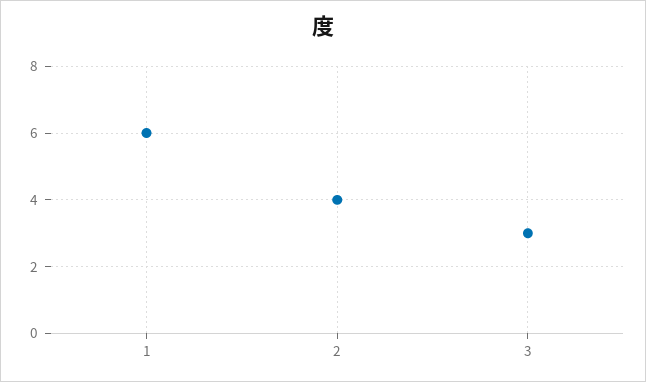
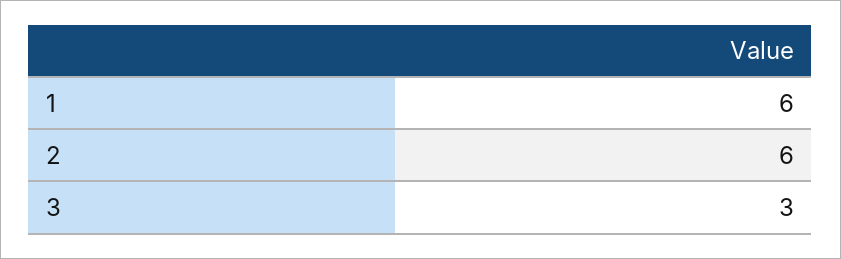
2: 4 -> 6

